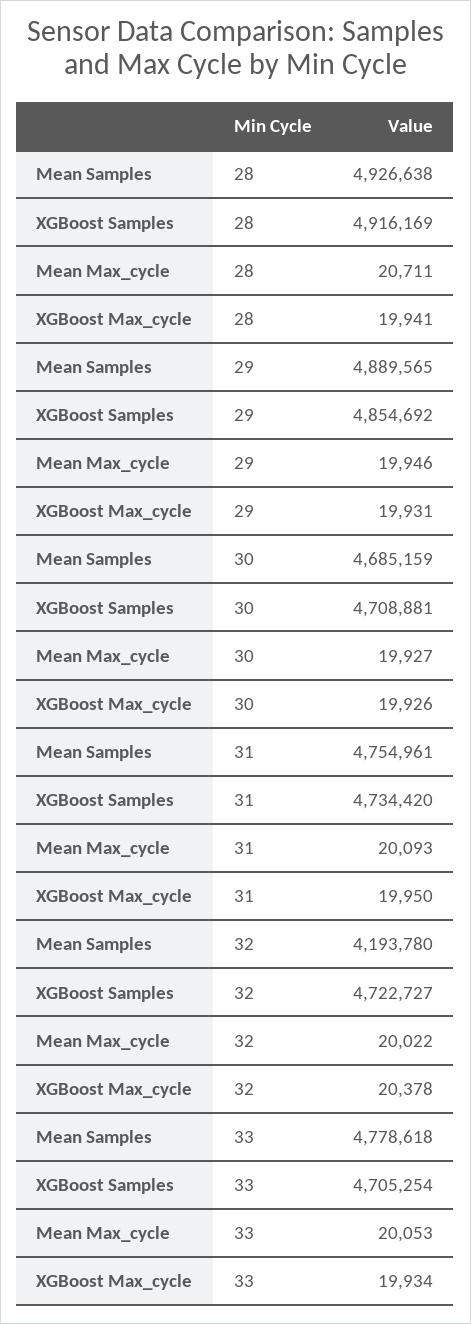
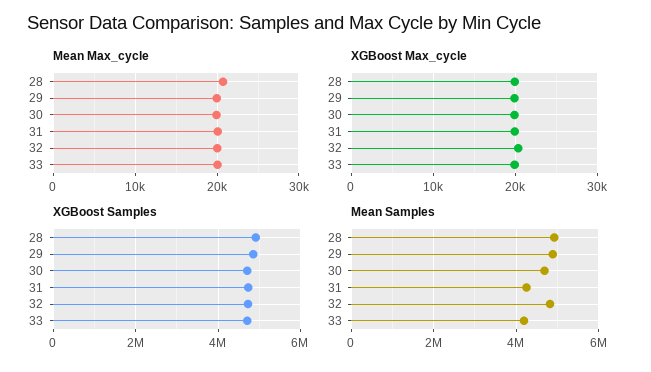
Mean Samples, 31: 4754961 -> 4200000
Mean Samples, 32: 4193780 -> 4800000
Mean Samples, 33: 4778618 -> 4200000

